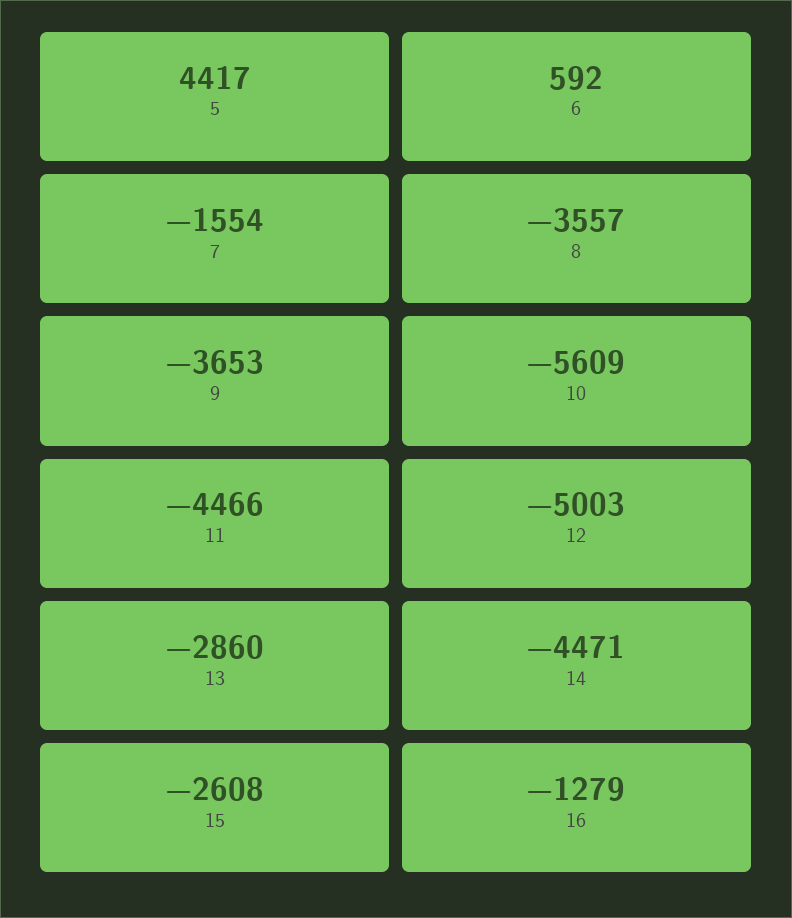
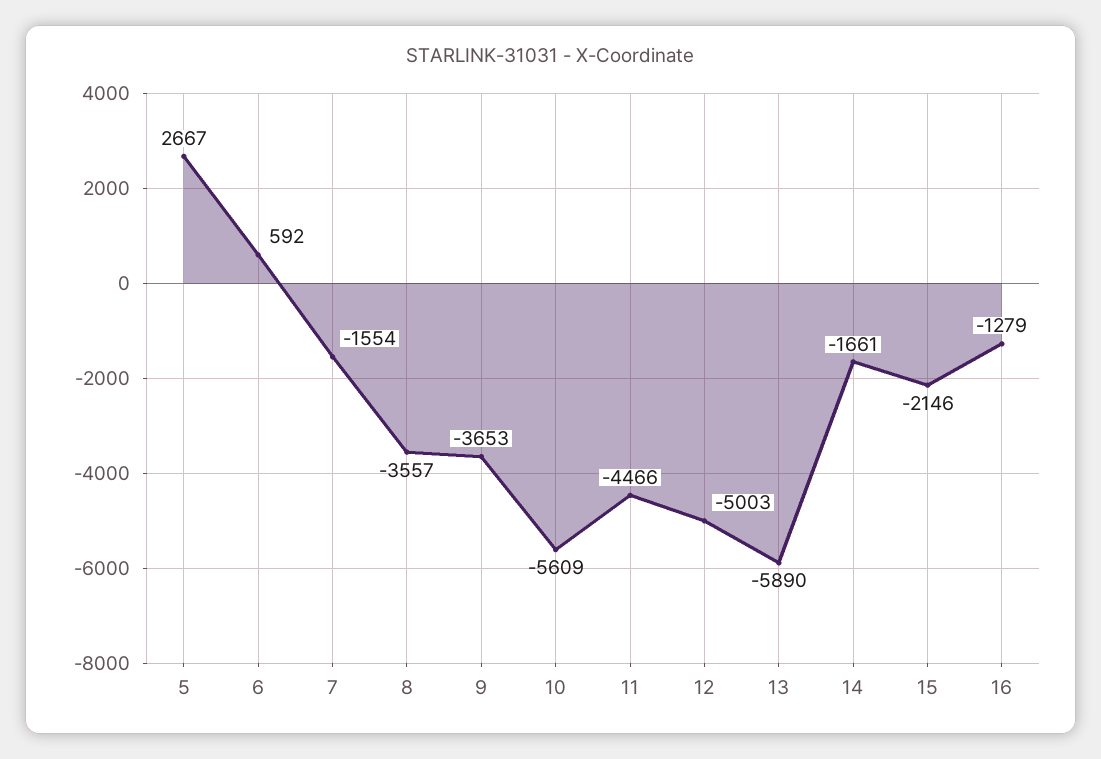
5: 4417 -> 2667
13: -2860 -> -5890
14: -4471 -> -1661
15: -2608 -> -2146

